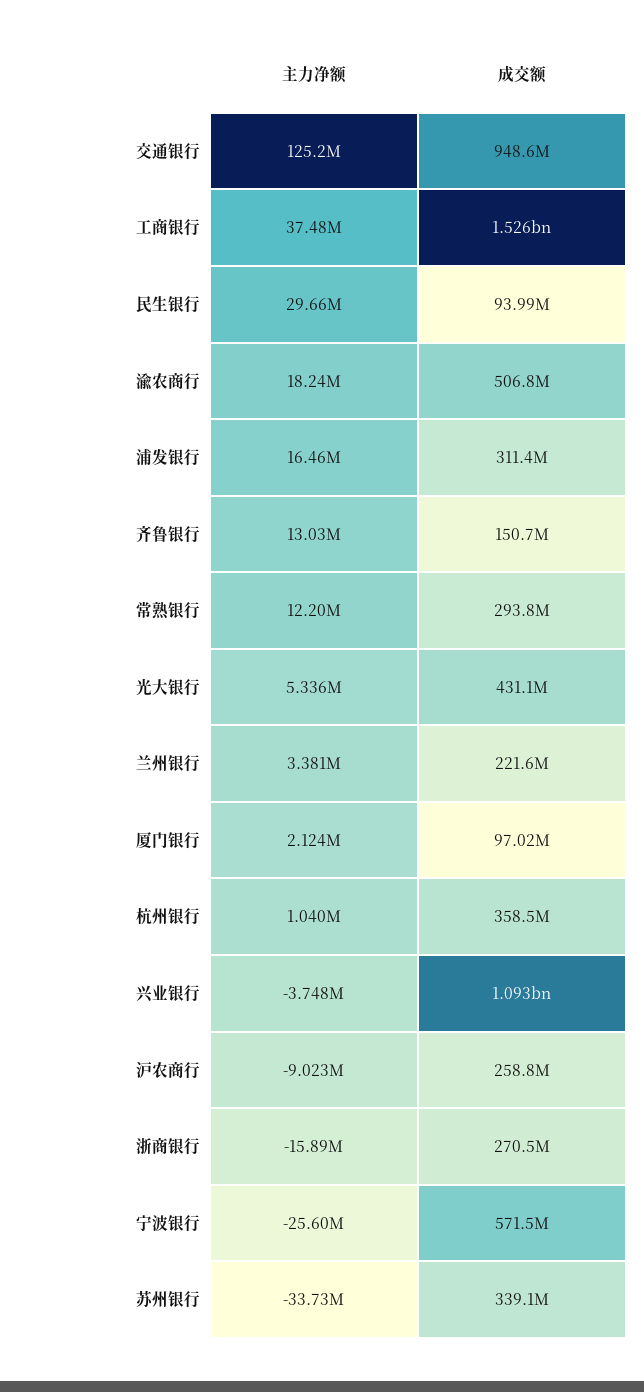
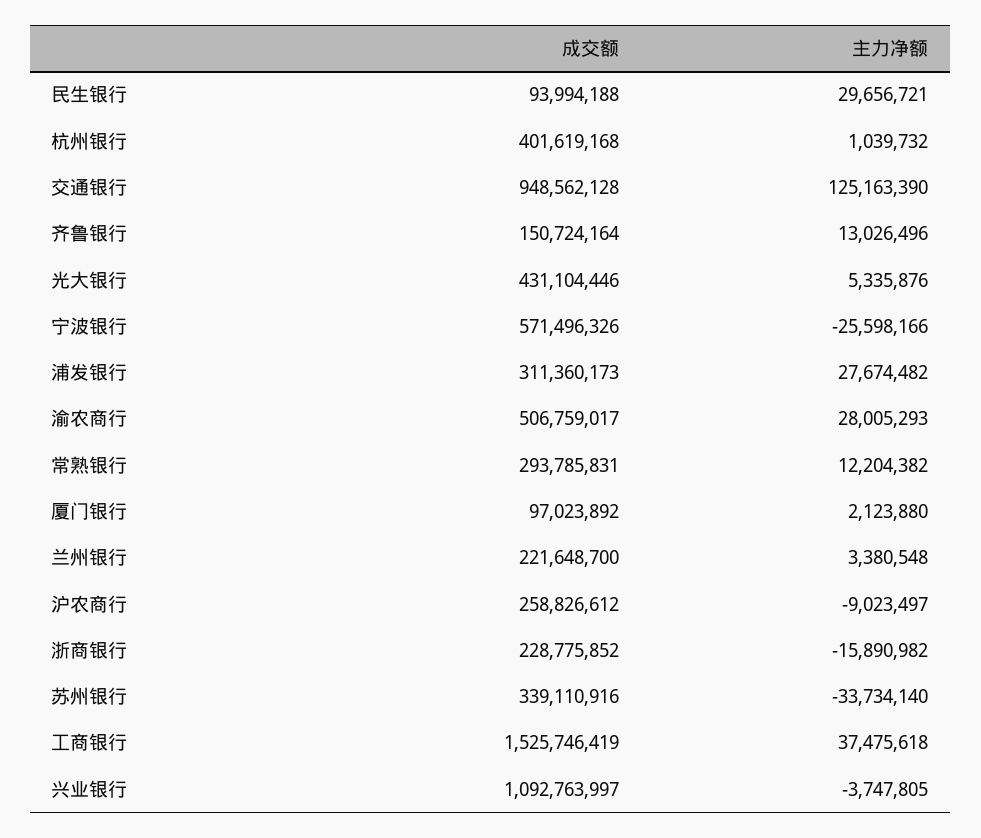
主力净额, 渝农商行: 18240000 -> 28005293
主力净额, 浦发银行: 16460000 -> 27674482
成交额, 杭州银行: 358500000 -> 401619168
成交额, 浙商银行: 270500000 -> 228775852

